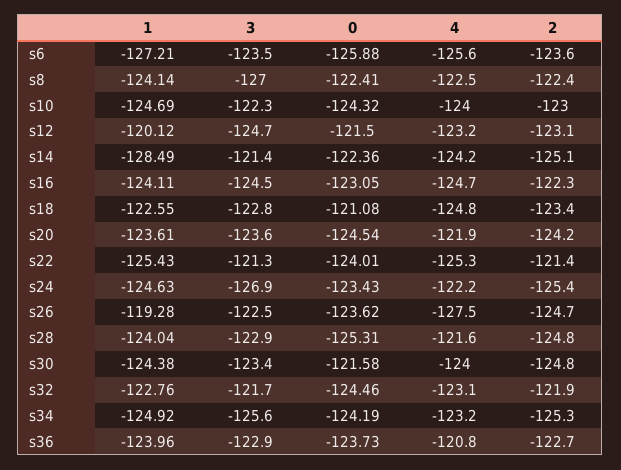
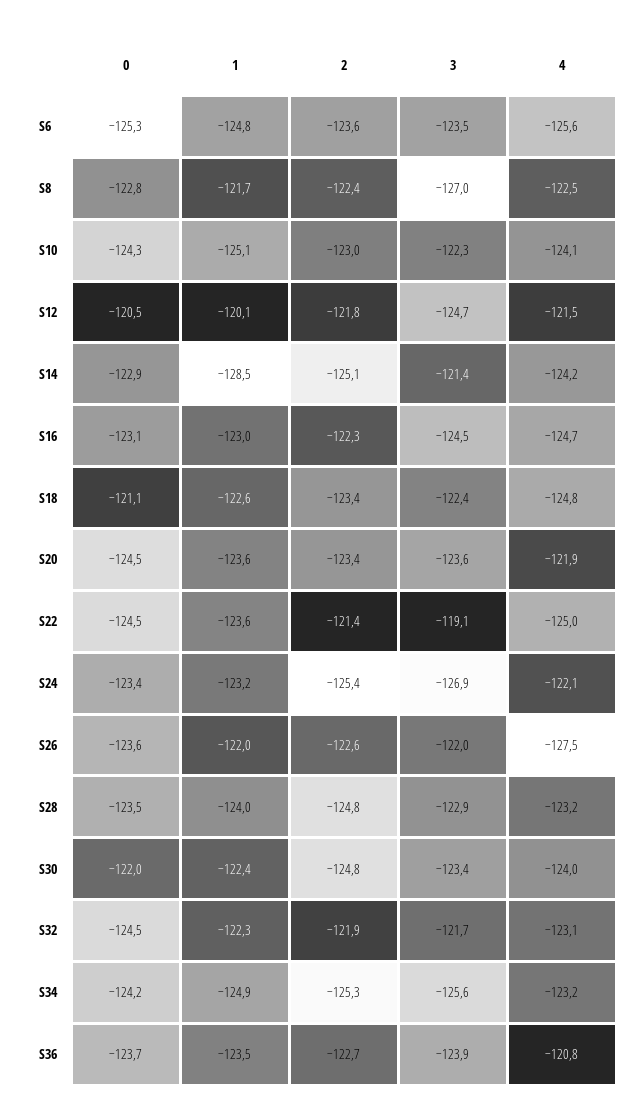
1, s6: -127.21 -> -124.8
0, s6: -125.88 -> -125.3
1, s8: -124.14 -> -121.7
0, s8: -122.41 -> -122.8
1, s10: -124.69 -> -125.1
4, s10: -124 -> -124.1
0, s12: -121.5 -> -120.5
4, s12: -123.2 -> -121.5
2, s12: -123.1 -> -121.8
0, s14: -122.36 -> -122.9
1, s16: -124.11 -> -123
3, s18: -122.8 -> -122.4
2, s20: -124.2 -> -123.4
1, s22: -125.43 -> -123.6
3, s22: -121.3 -> -119.1
0, s22: -124.01 -> -124.5
4, s22: -125.3 -> -125
1, s24: -124.63 -> -123.2
4, s24: -122.2 -> -122.1
1, s26: -119.28 -> -122
3, s26: -122.5 -> -122
2, s26: -124.7 -> -122.6
0, s28: -125.31 -> -123.5
4, s28: -121.6 -> -123.2
1, s30: -124.38 -> -122.4
0, s30: -121.58 -> -122
1, s32: -122.76 -> -122.3
1, s36: -123.96 -> -123.5
3, s36: -122.9 -> -123.9

